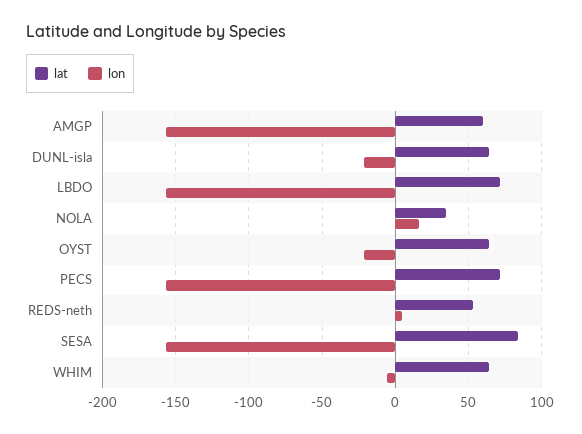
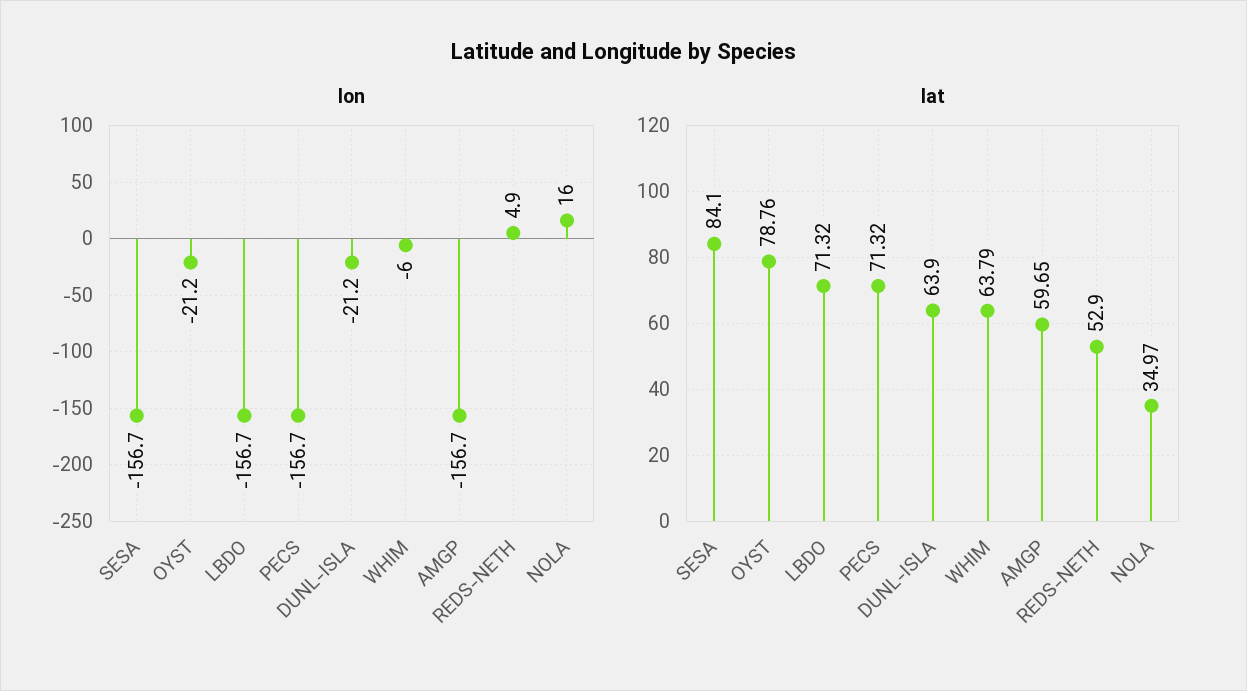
lat, OYST: 65 -> 78.76

